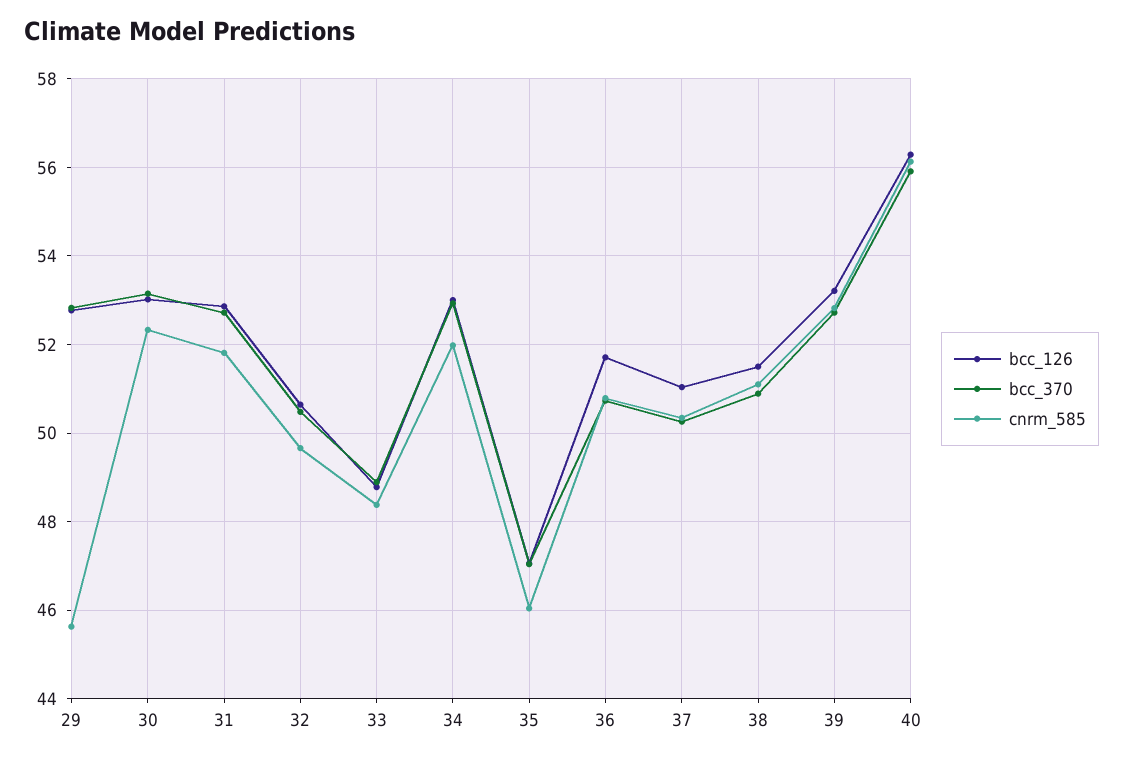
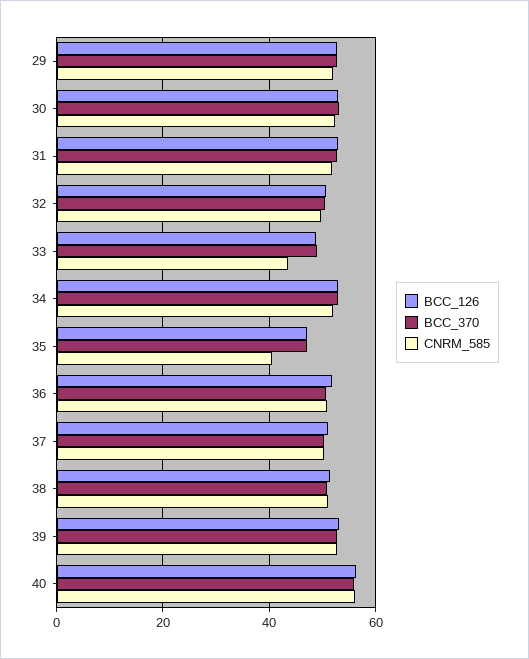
cnrm_585, 29: 45.6 -> 52
cnrm_585, 33: 48.4 -> 44
cnrm_585, 35: 46 -> 40

